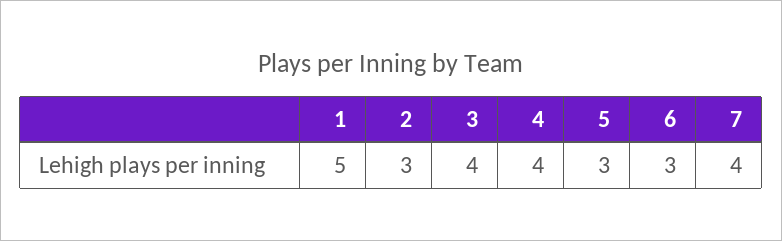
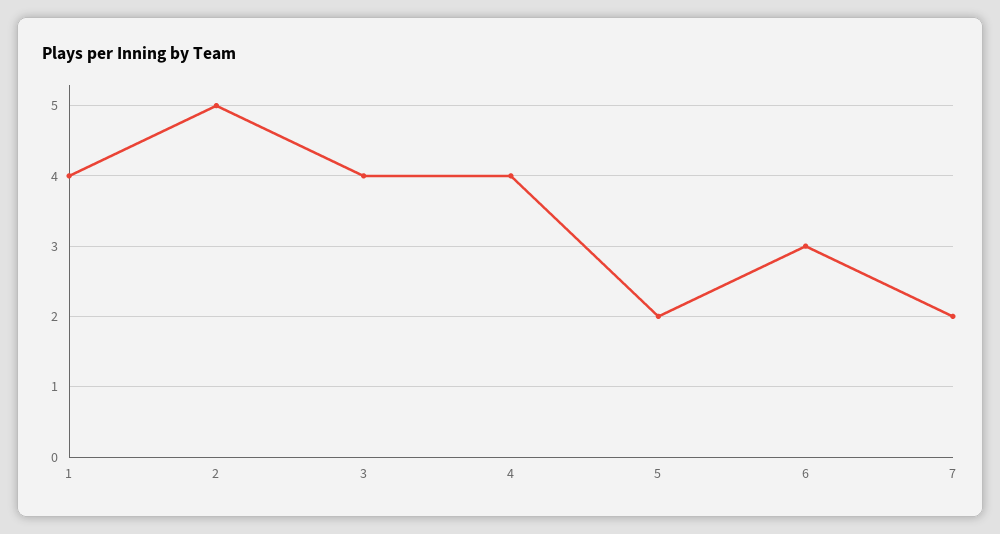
1: 5 -> 4
2: 3 -> 5
5: 3 -> 2
7: 4 -> 2

